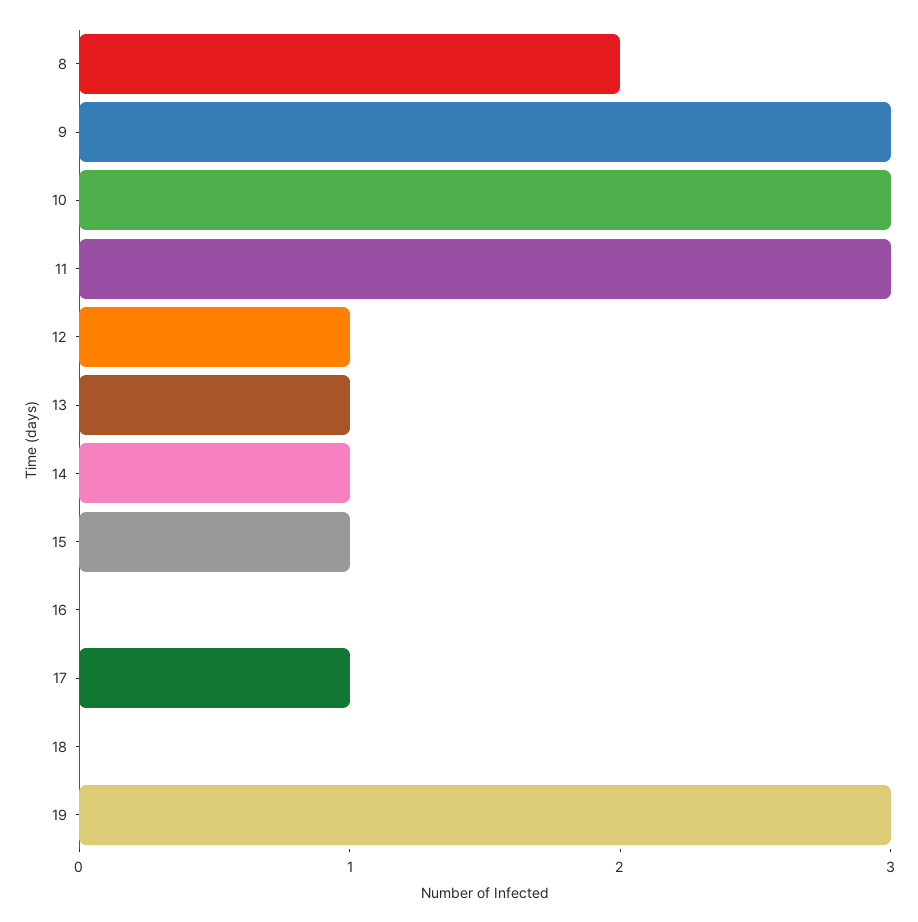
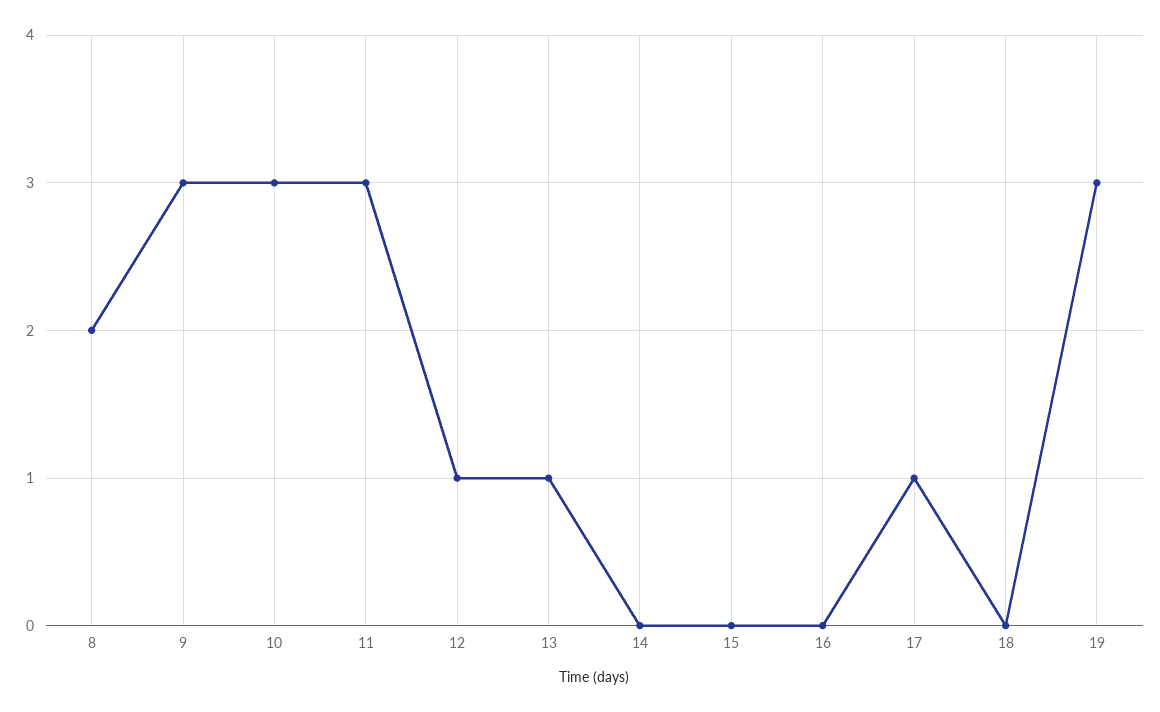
14: 1 -> 0
15: 1 -> 0

